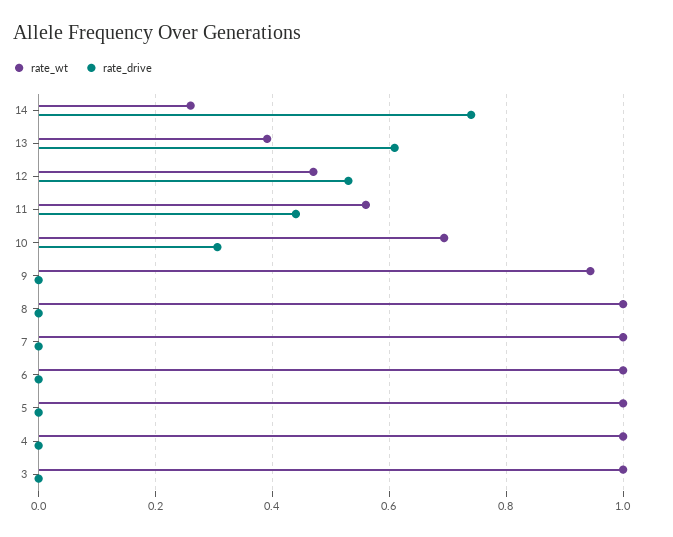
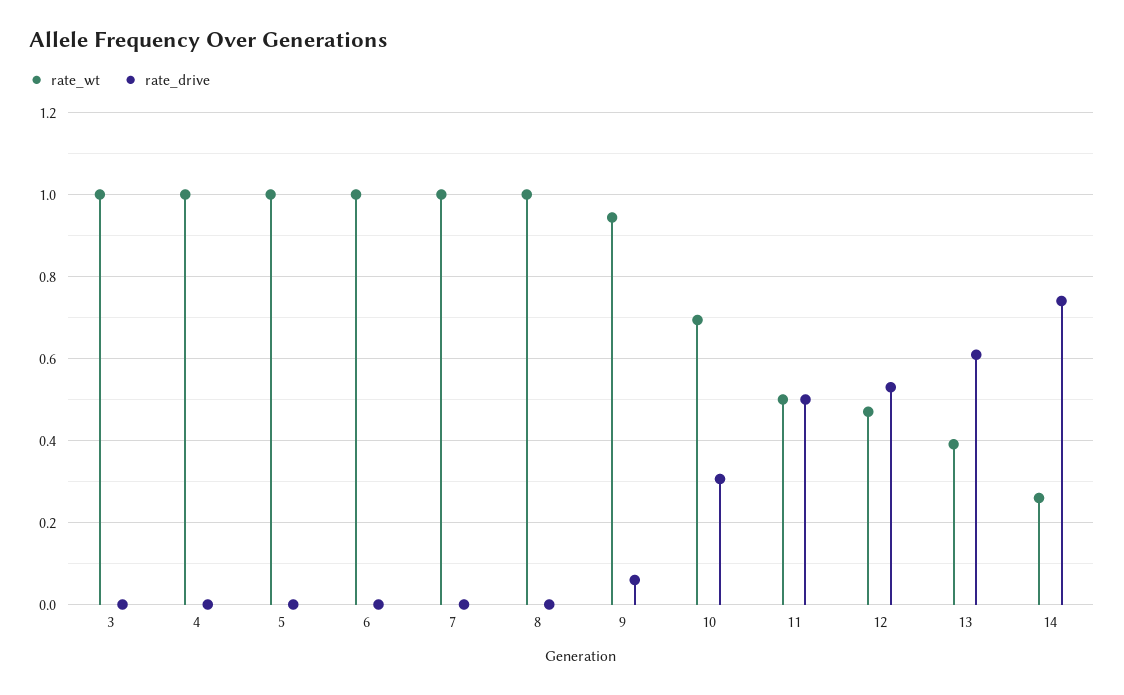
rate_wt, 11: 0.56 -> 0.5
rate_drive, 11: 0.44 -> 0.5
rate_drive, 9: 0 -> 0.06

